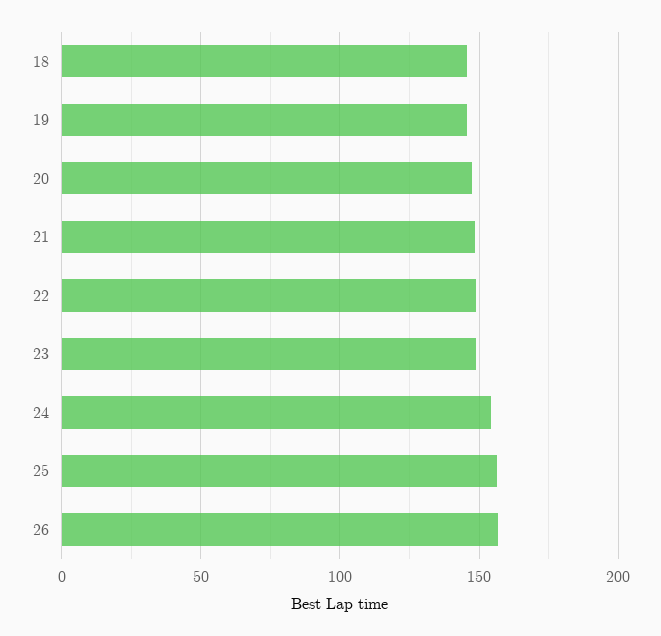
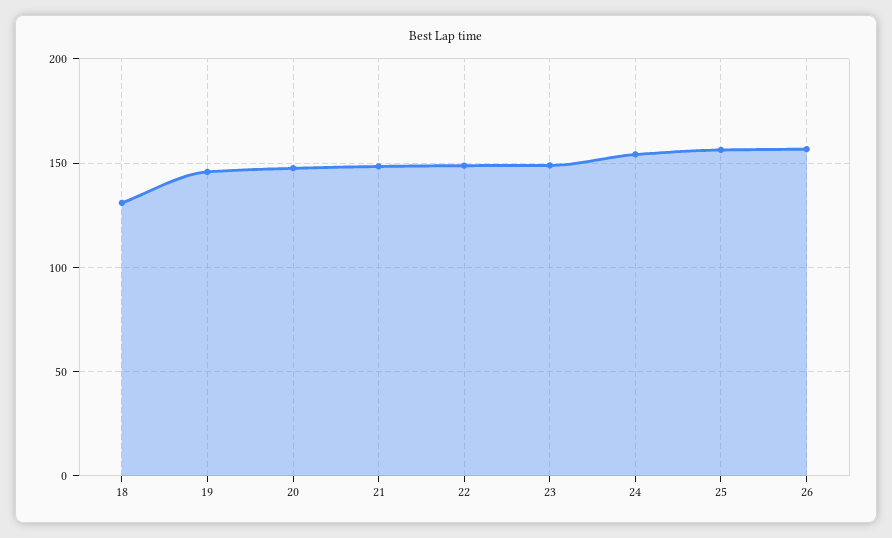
18: 145 -> 130

